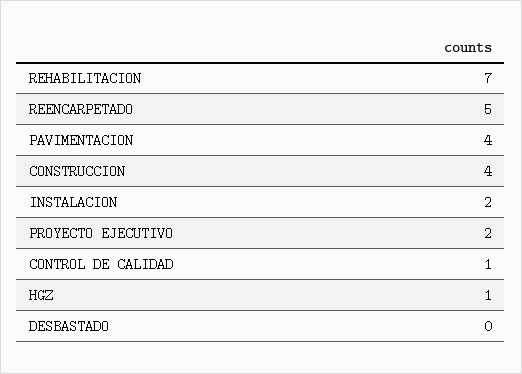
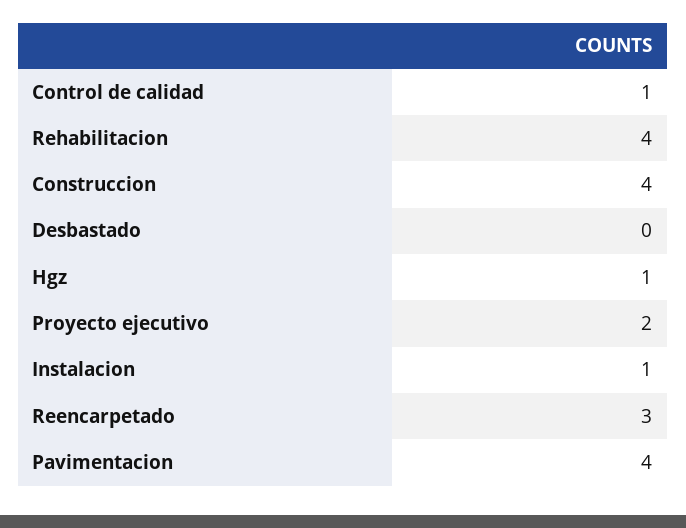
REHABILITACION: 7 -> 4
REENCARPETADO: 5 -> 3
INSTALACION: 2 -> 1

